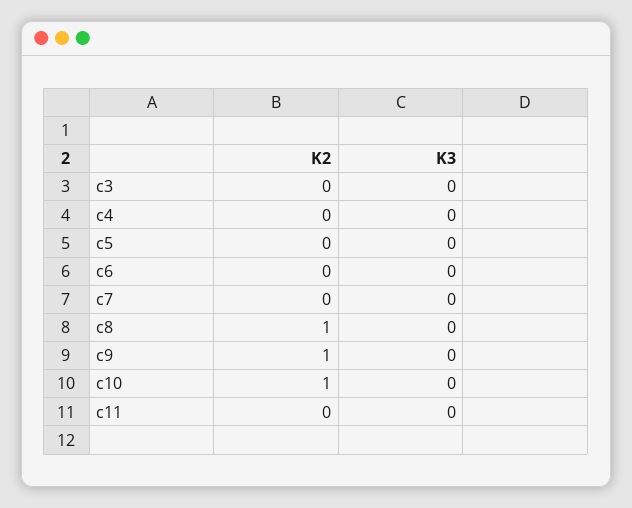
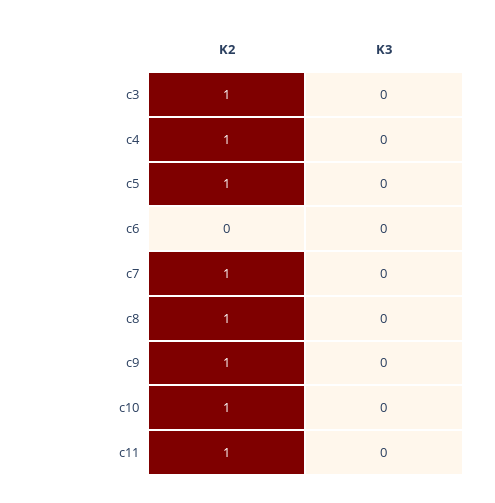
K2, c3: 0 -> 1
K2, c4: 0 -> 1
K2, c5: 0 -> 1
K2, c7: 0 -> 1
K2, c11: 0 -> 1

